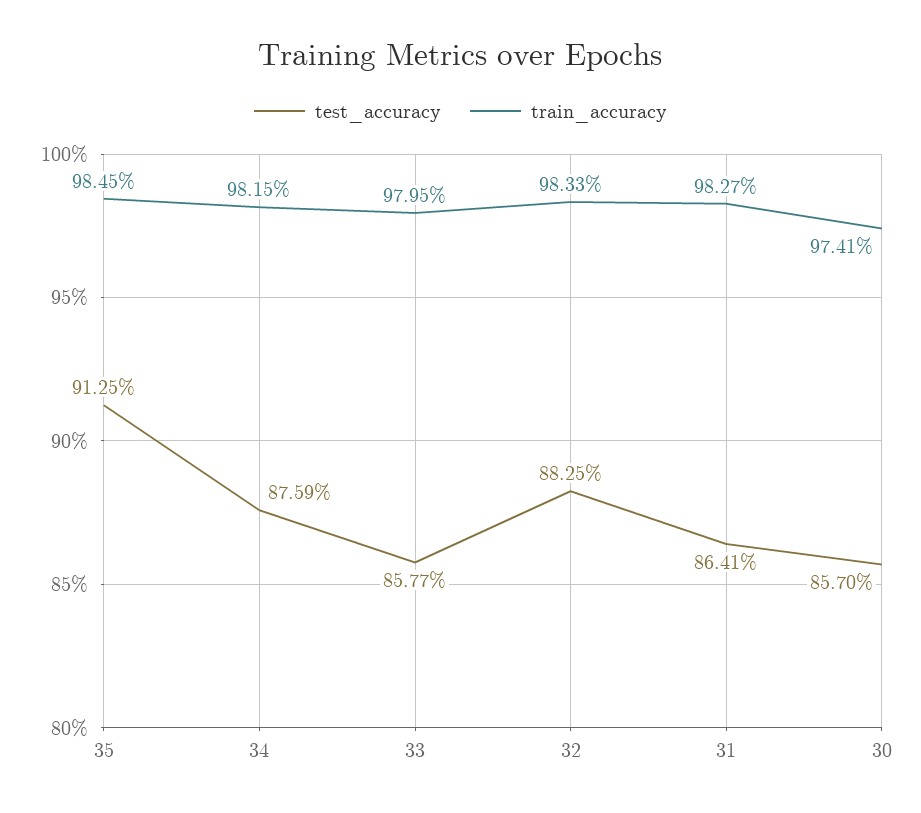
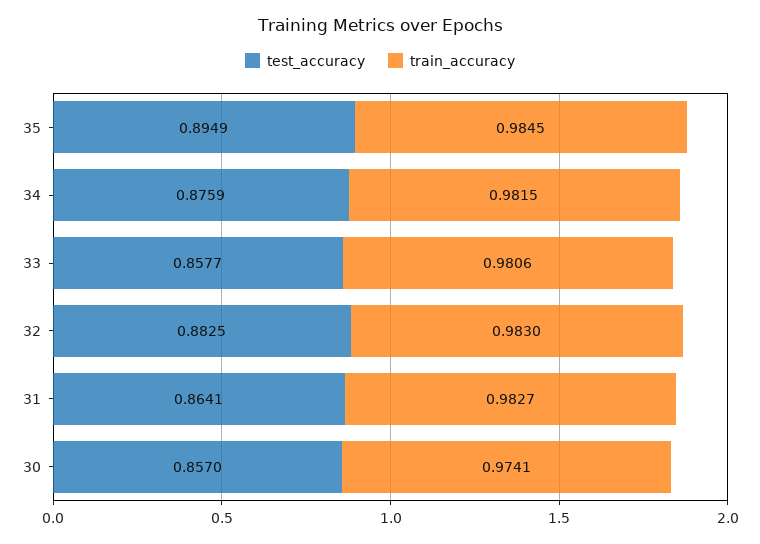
test_accuracy, 35: 0.9125 -> 0.8949
train_accuracy, 33: 0.9795 -> 0.9806
train_accuracy, 32: 0.9833 -> 0.983

